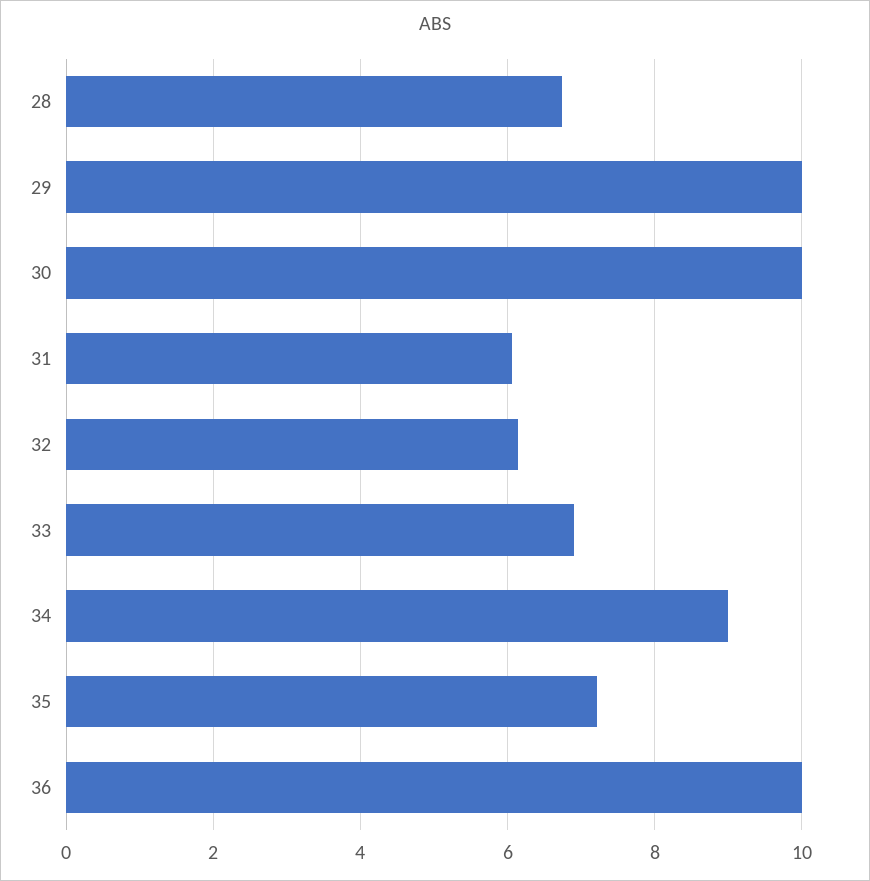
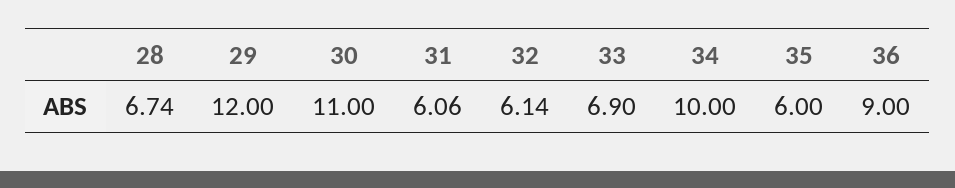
29: 10 -> 12
30: 10 -> 11
34: 9 -> 10
35: 7.2 -> 6
36: 10 -> 9

